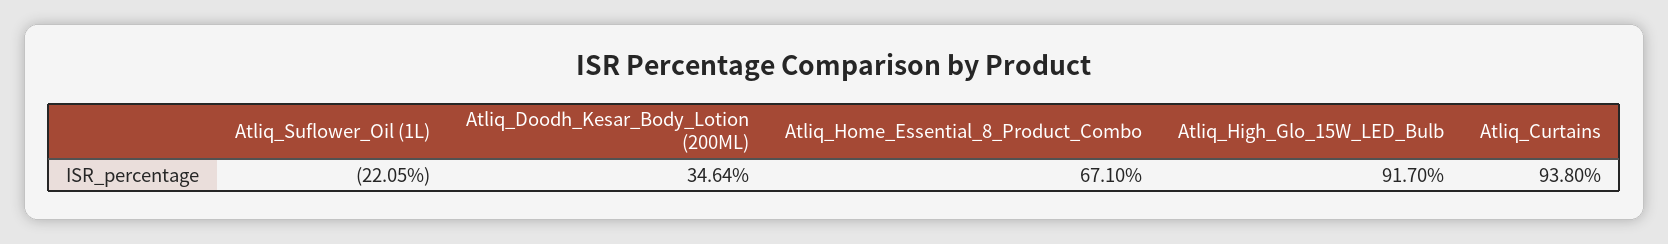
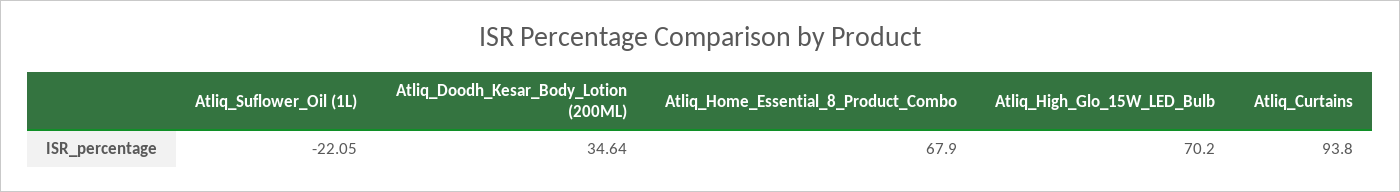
Atliq_Home_Essential_8_Product_Combo: 67.1 -> 67.9
Atliq_High_Glo_15W_LED_Bulb: 91.7 -> 70.2

